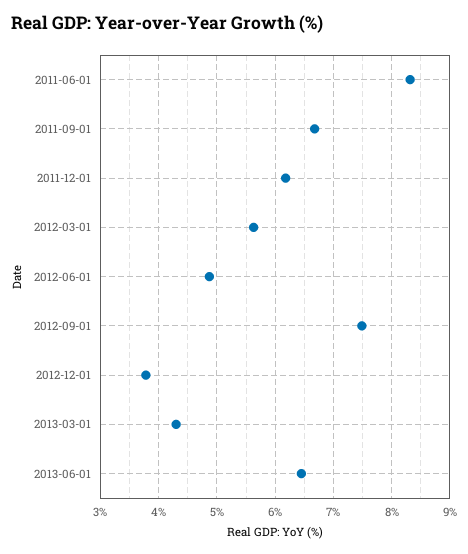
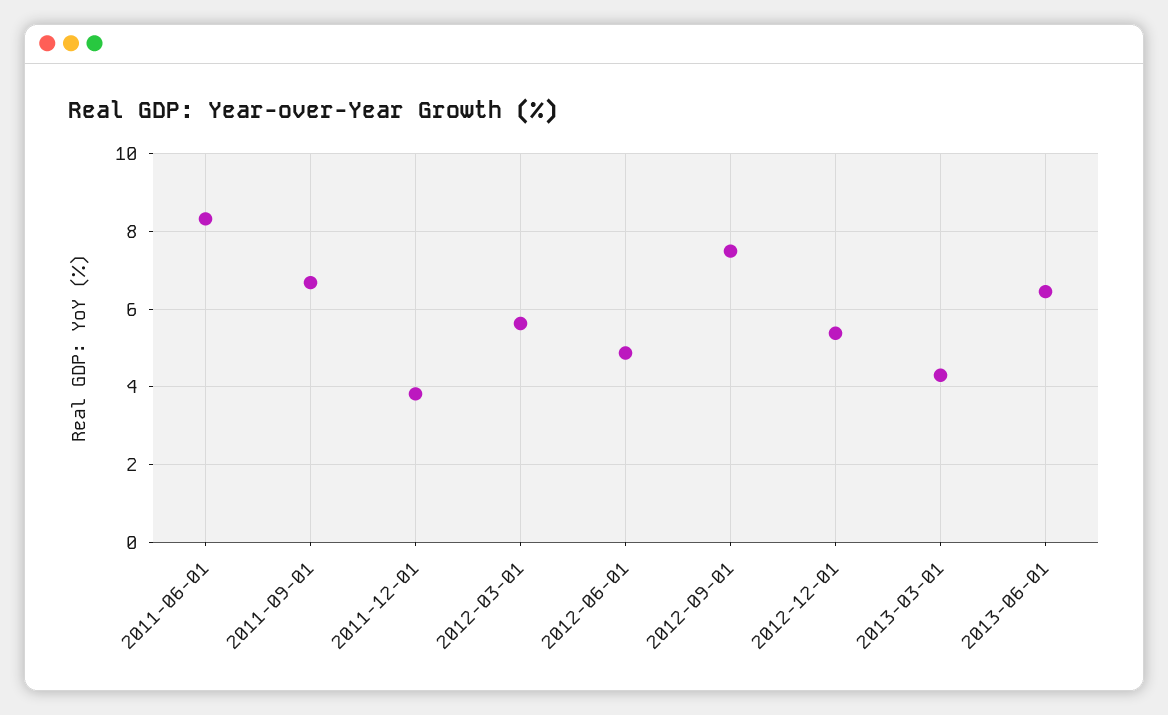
2011-12-01: 6.2 -> 3.8
2012-12-01: 3.8 -> 5.4

